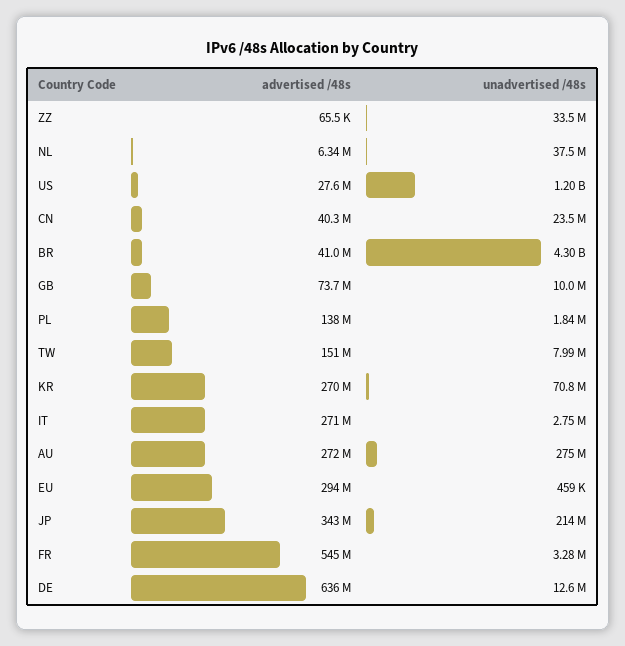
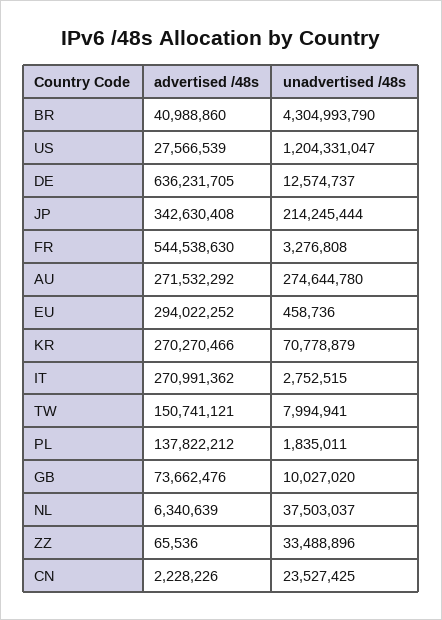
advertised /48s, CN: 40300000 -> 2228226

